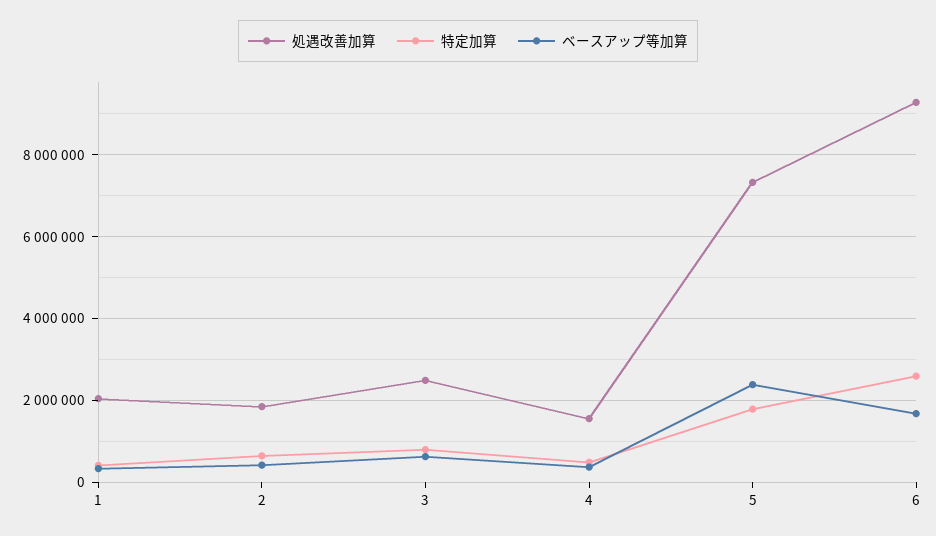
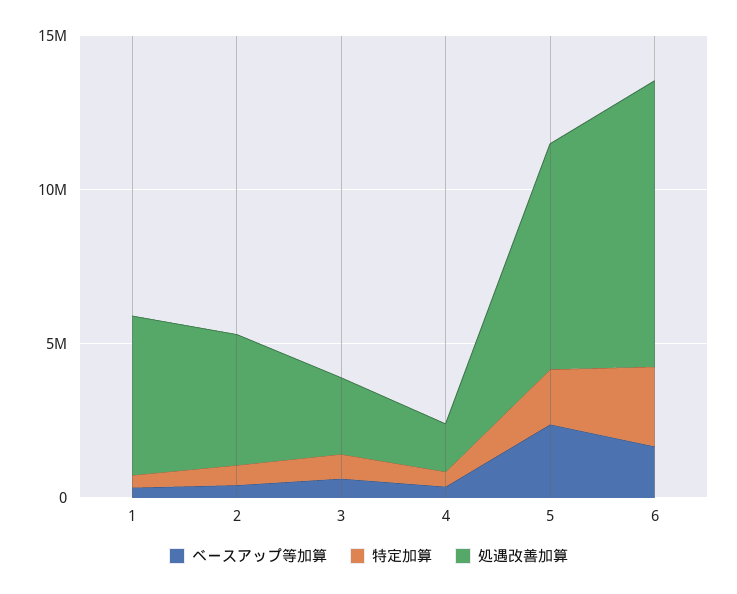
処遇改善加算, 1: 2000000 -> 5000000
処遇改善加算, 2: 1800000 -> 4000000

